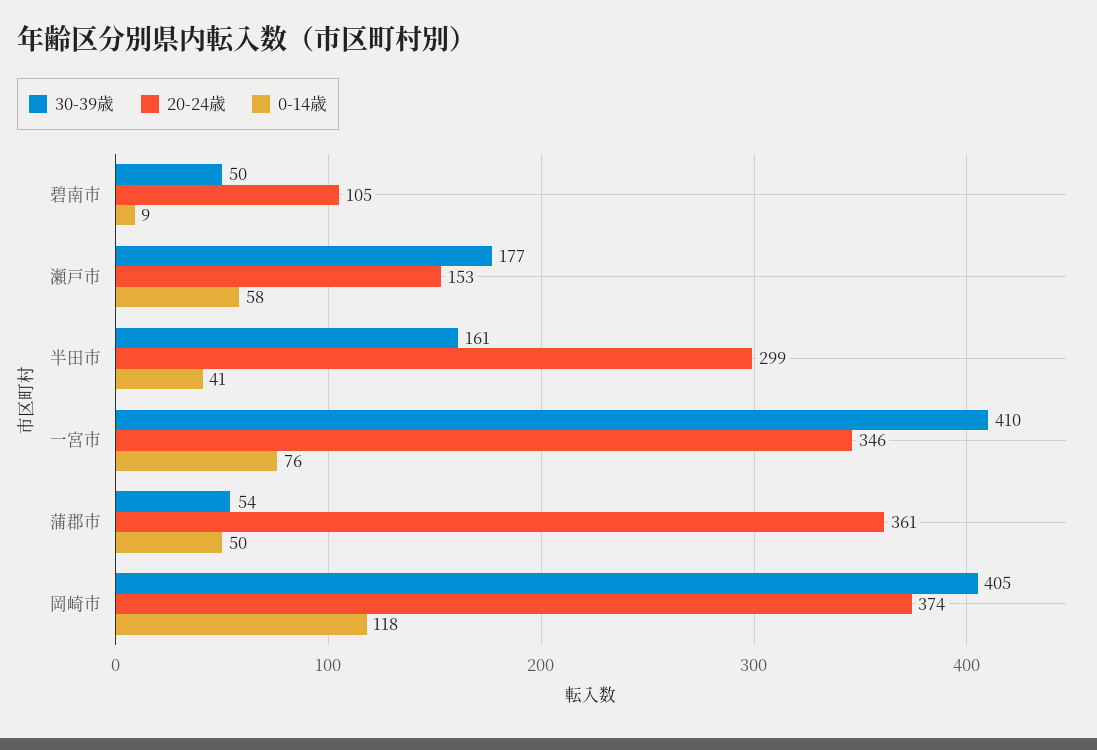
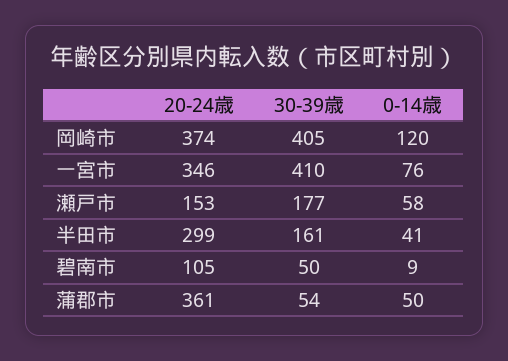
0-14歳, 岡崎市: 118 -> 120

